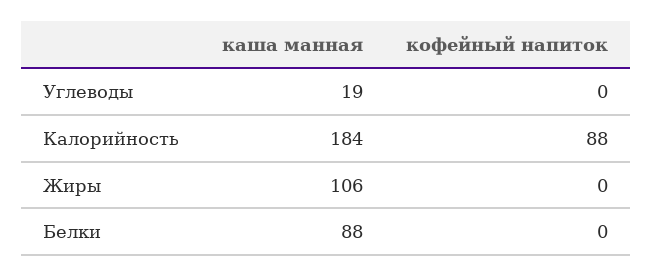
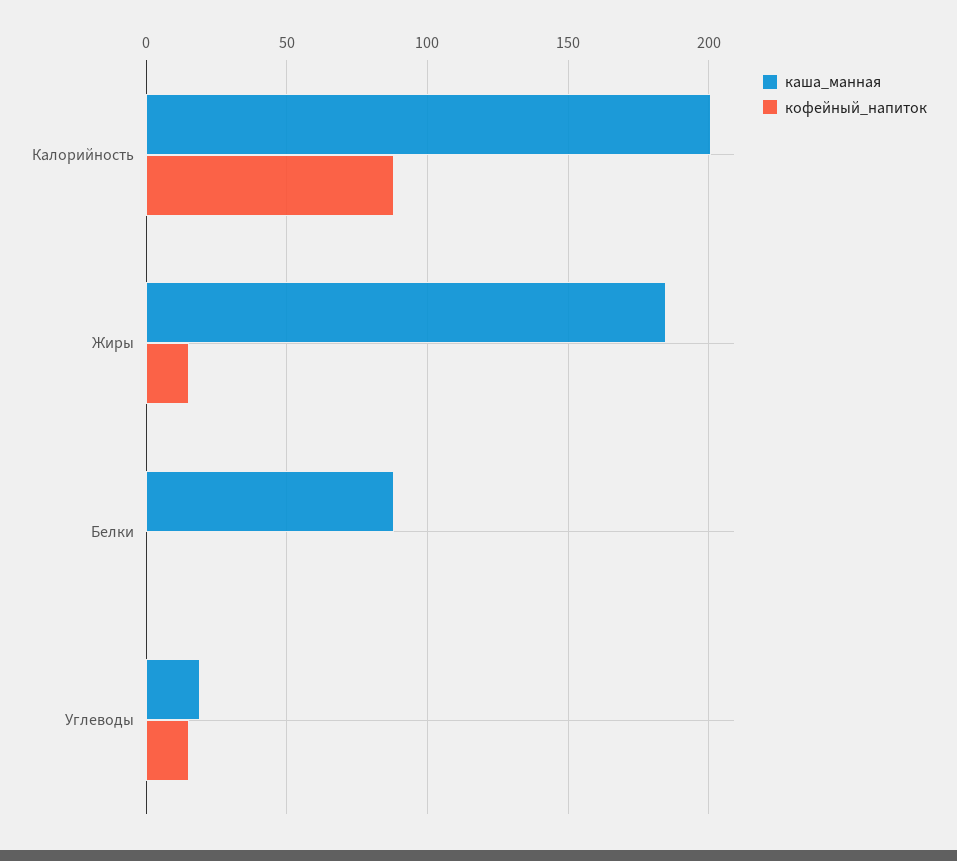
кофейный напиток, Углеводы: 0 -> 15
каша манная, Калорийность: 184 -> 200
каша манная, Жиры: 106 -> 185
кофейный напиток, Жиры: 0 -> 15

